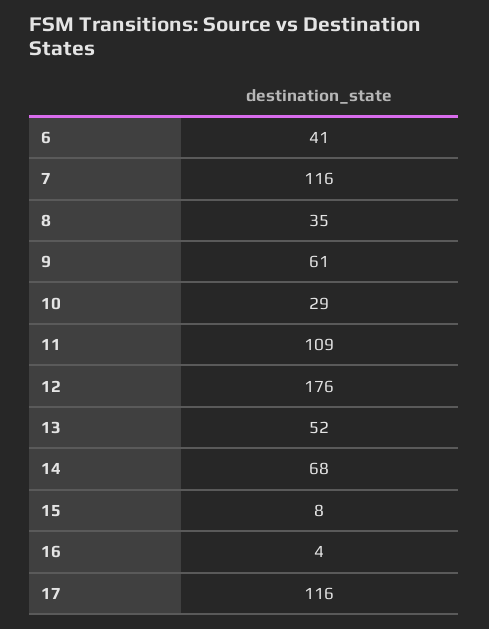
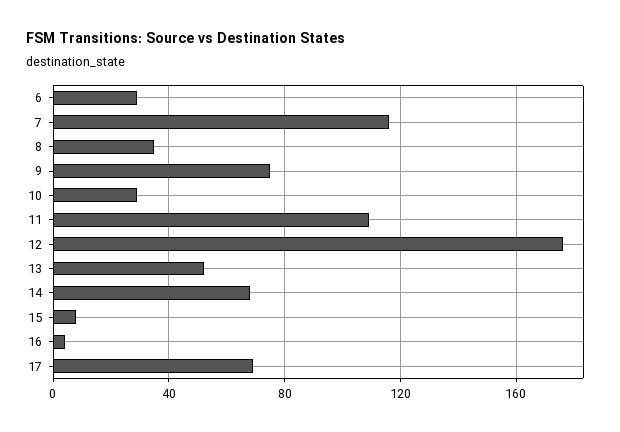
6: 41 -> 30
9: 61 -> 75
17: 116 -> 70

